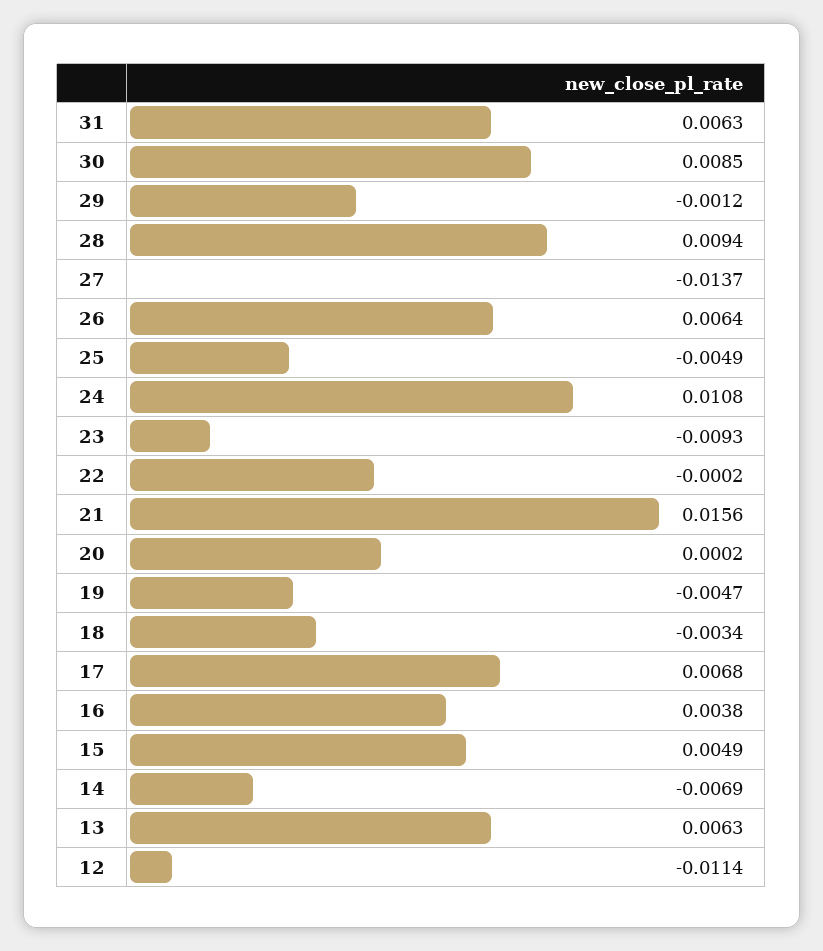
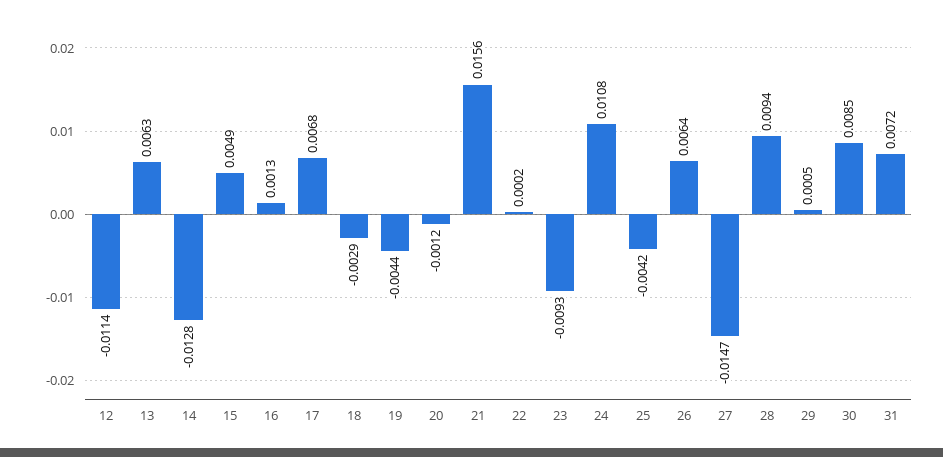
31: 0.0063 -> 0.0072
29: -0.0012 -> 0.0005
27: -0.0137 -> -0.0147
25: -0.0049 -> -0.0042
22: -0.0002 -> 0.0002
20: 0.0002 -> -0.0012
19: -0.0047 -> -0.0044
18: -0.0034 -> -0.0029
16: 0.0038 -> 0.0013
14: -0.0069 -> -0.0128

